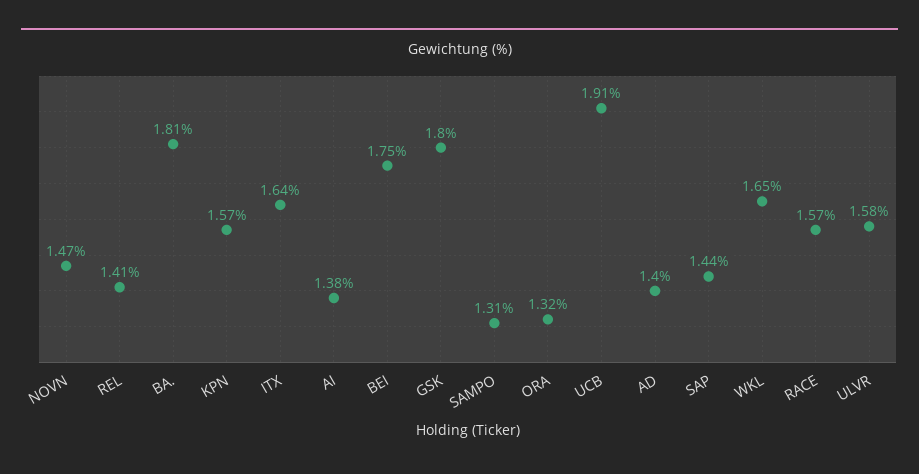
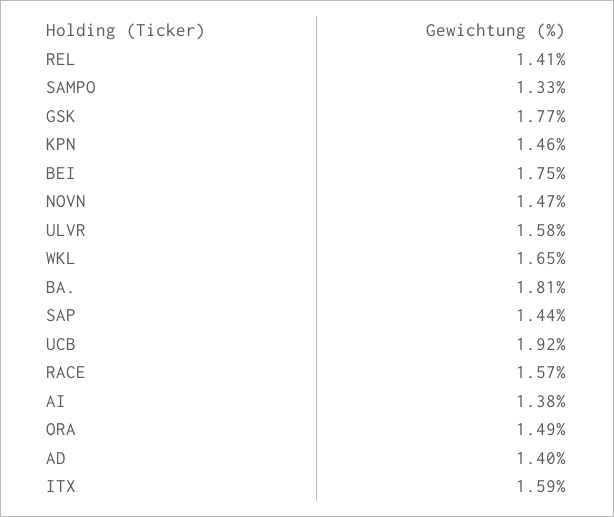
KPN: 1.57 -> 1.46
ITX: 1.64 -> 1.59
GSK: 1.8 -> 1.77
SAMPO: 1.31 -> 1.33
ORA: 1.32 -> 1.49
UCB: 1.91 -> 1.92

